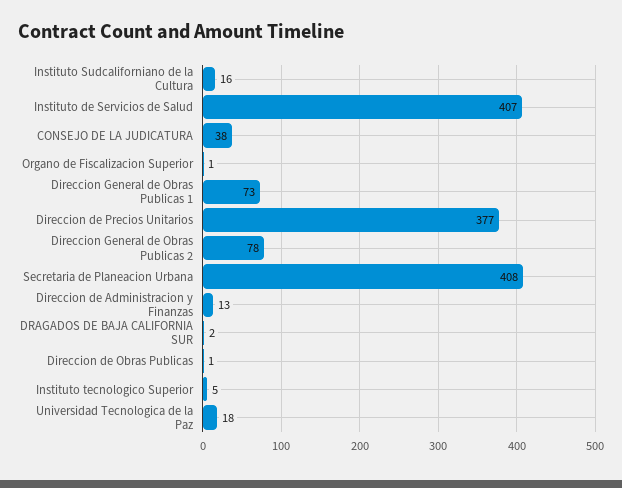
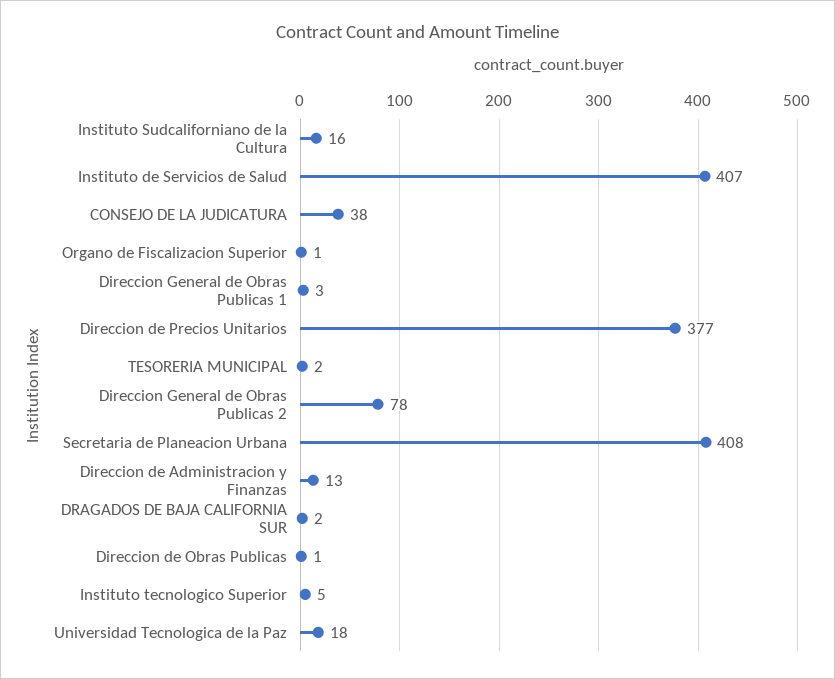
Direccion General de Obras Publicas 1: 73 -> 3
TESORERIA MUNICIPAL: none -> 2

